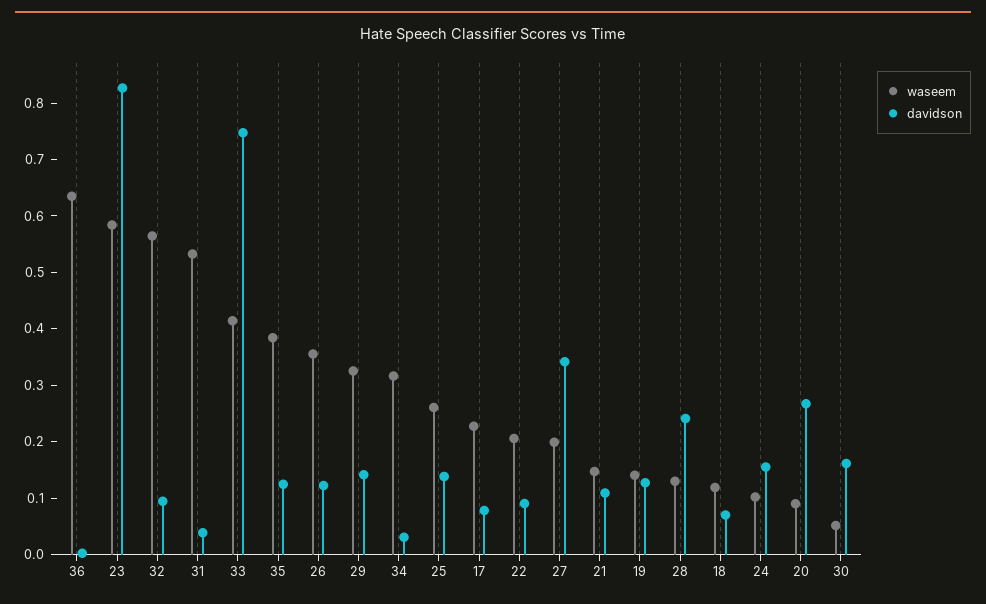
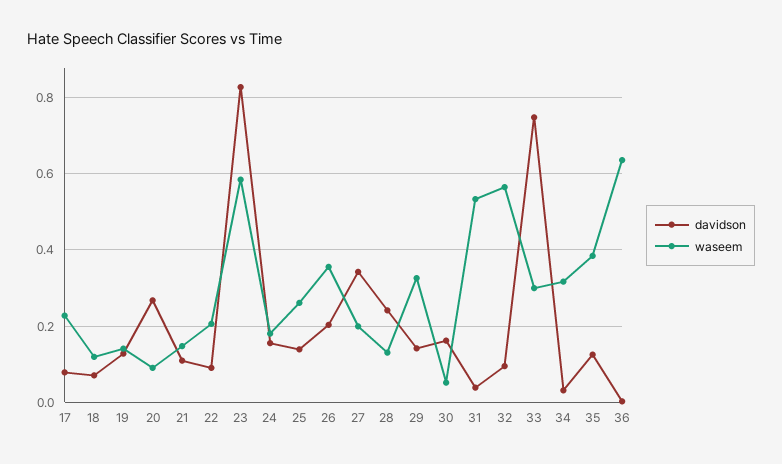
waseem, 33: 0.42 -> 0.3
davidson, 26: 0.12 -> 0.2
waseem, 24: 0.1 -> 0.18

